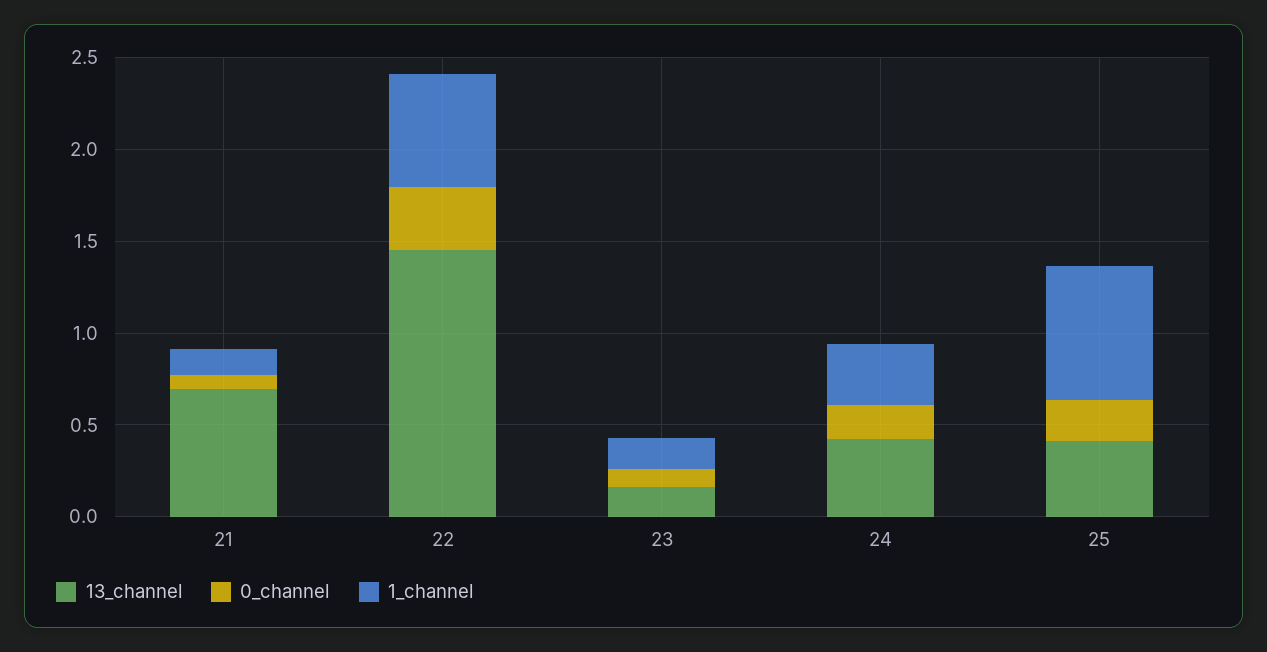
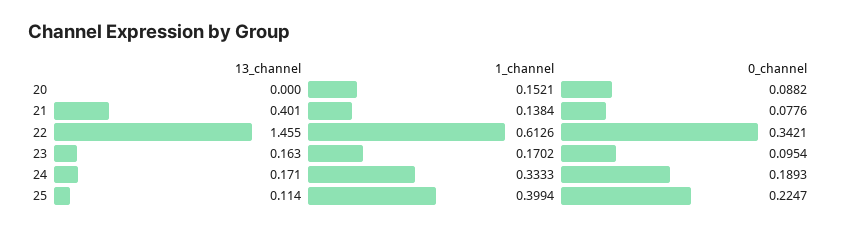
13_channel, 21: 0.7 -> 0.401
13_channel, 24: 0.4 -> 0.171
13_channel, 25: 0.4 -> 0.114
1_channel, 25: 0.7 -> 0.3994
13_channel, 20: none -> 0
1_channel, 20: none -> 0.1521
0_channel, 20: none -> 0.0882

